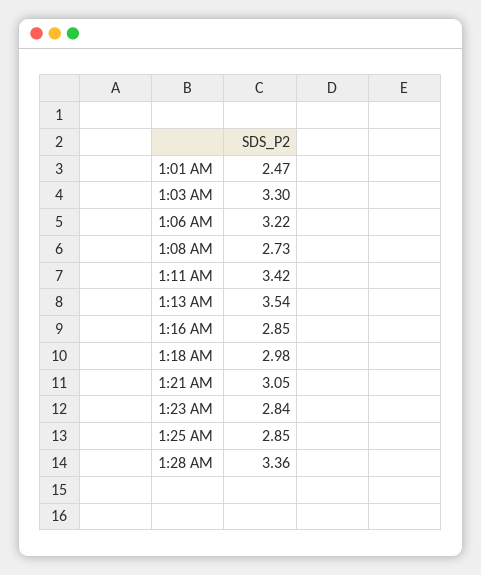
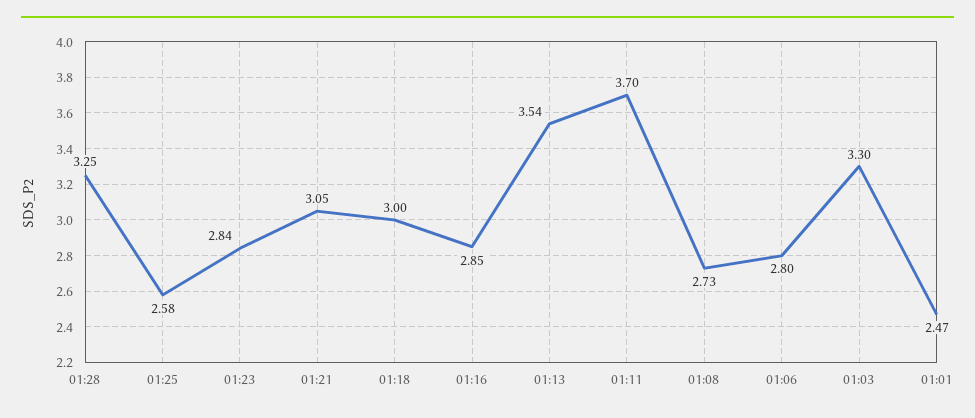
1:06 AM: 3.22 -> 2.8
1:11 AM: 3.42 -> 3.7
1:18 AM: 2.98 -> 3
1:25 AM: 2.85 -> 2.58
1:28 AM: 3.36 -> 3.25

